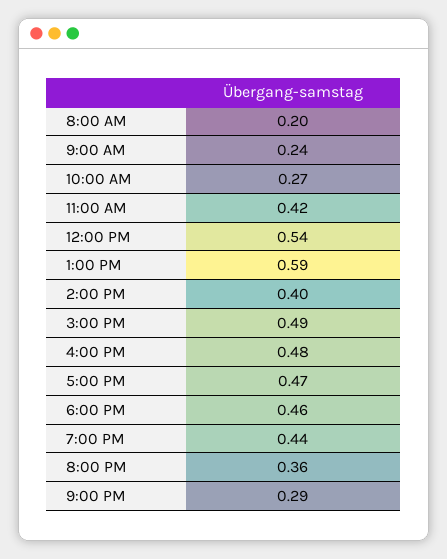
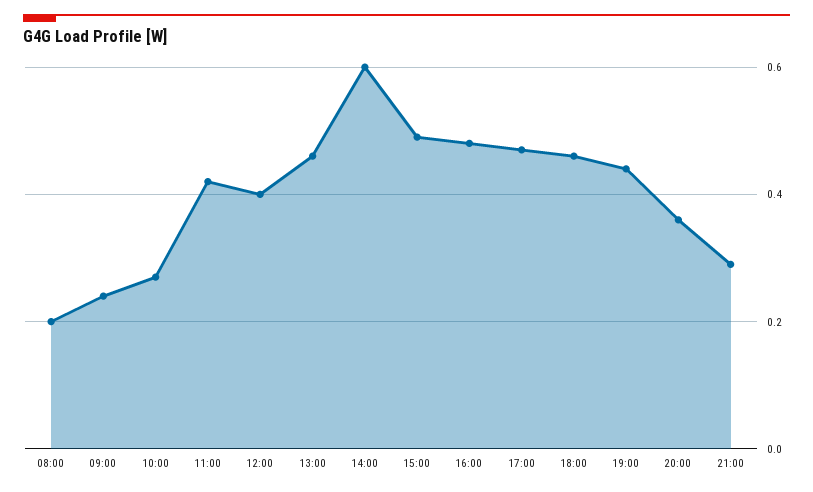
12:00 PM: 0.54 -> 0.4
1:00 PM: 0.59 -> 0.45
2:00 PM: 0.4 -> 0.6

